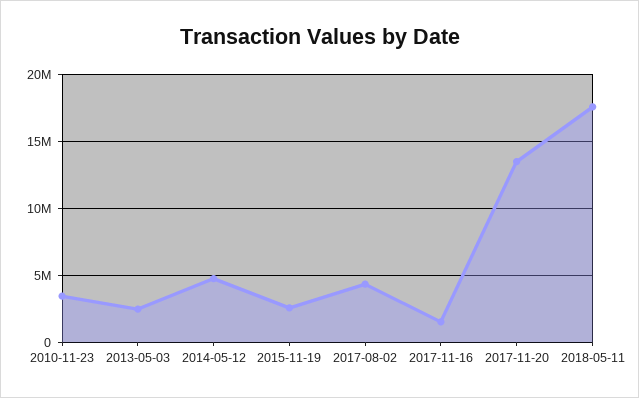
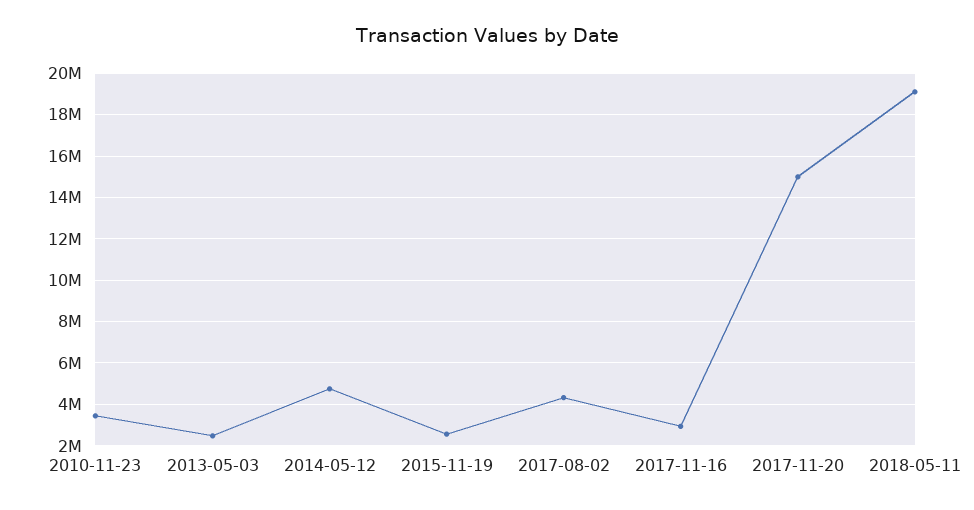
2017-11-16: 1500000 -> 3000000
2017-11-20: 13500000 -> 15000000
2018-05-11: 17500000 -> 19000000

